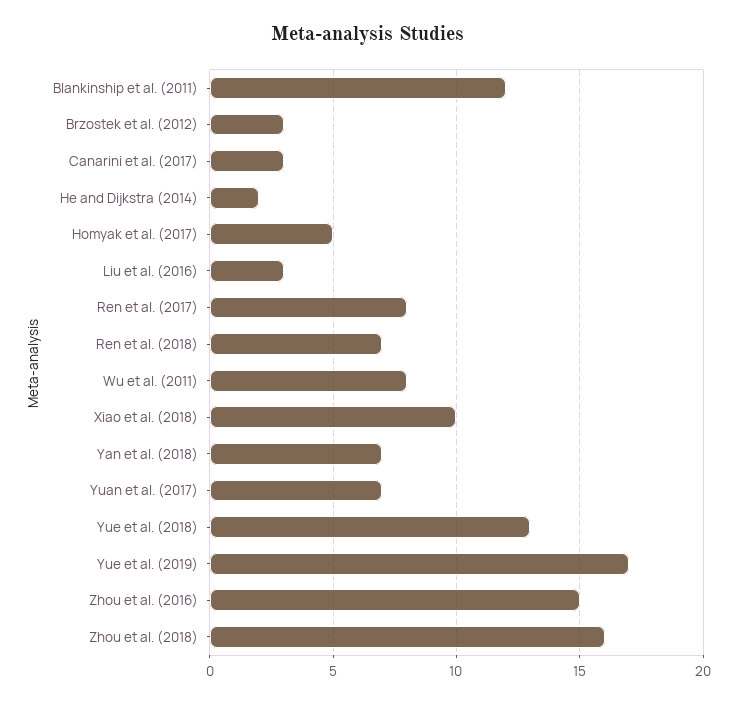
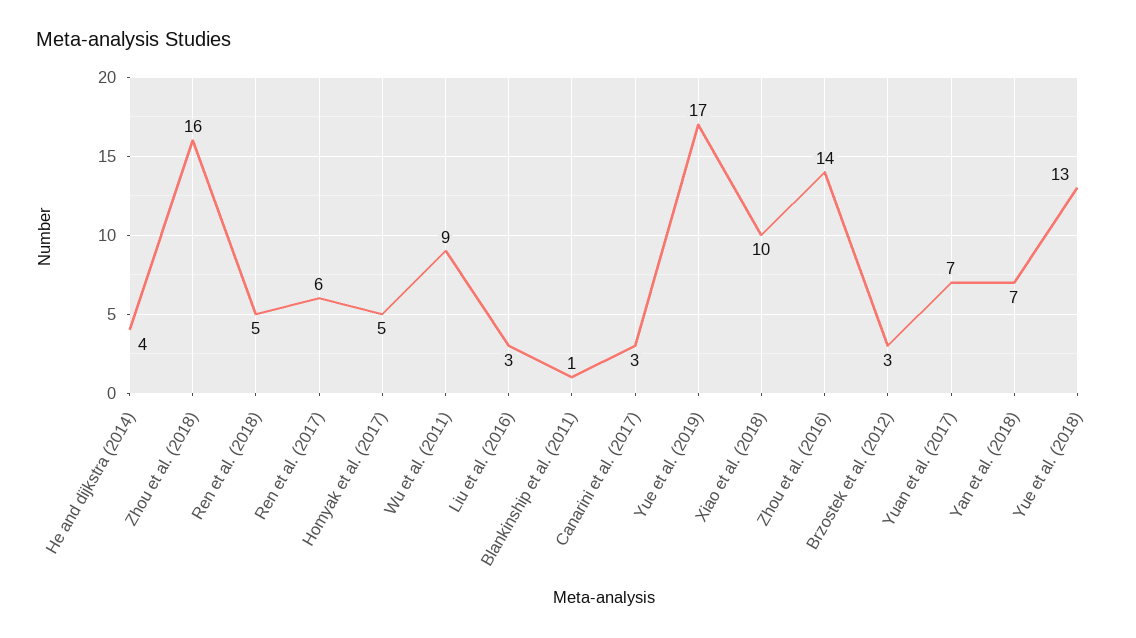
Blankinship et al. (2011): 12 -> 1
He and Dijkstra (2014): 2 -> 4
Ren et al. (2017): 8 -> 6
Ren et al. (2018): 7 -> 5
Wu et al. (2011): 8 -> 9
Zhou et al. (2016): 15 -> 14

